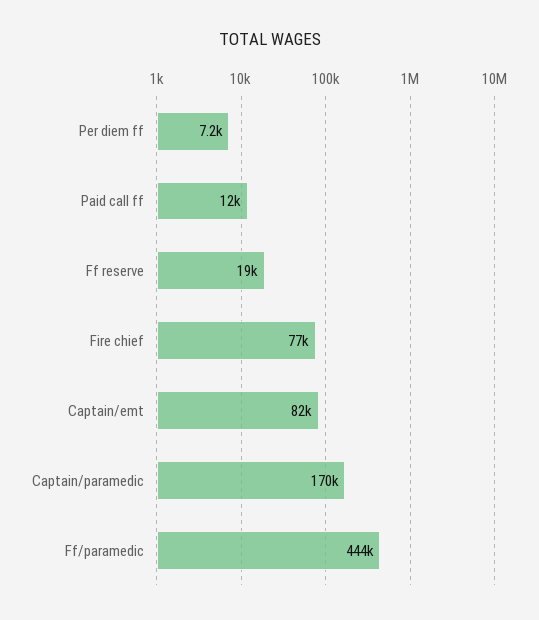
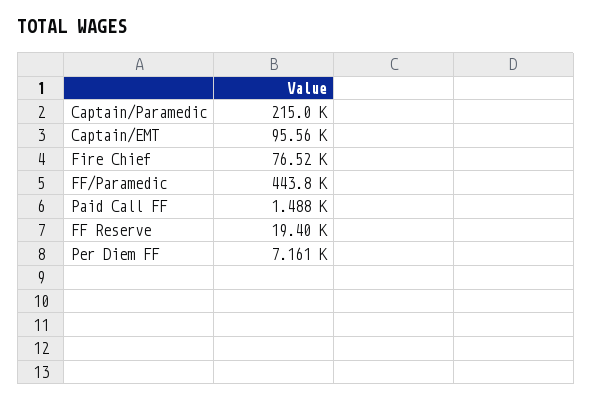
Paid call ff: 12000 -> 1488
Captain/emt: 82000 -> 95560
Captain/paramedic: 170000 -> 215000

